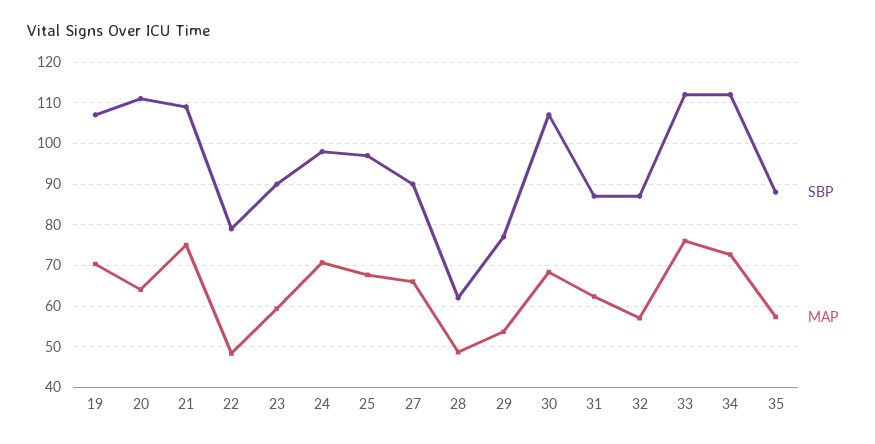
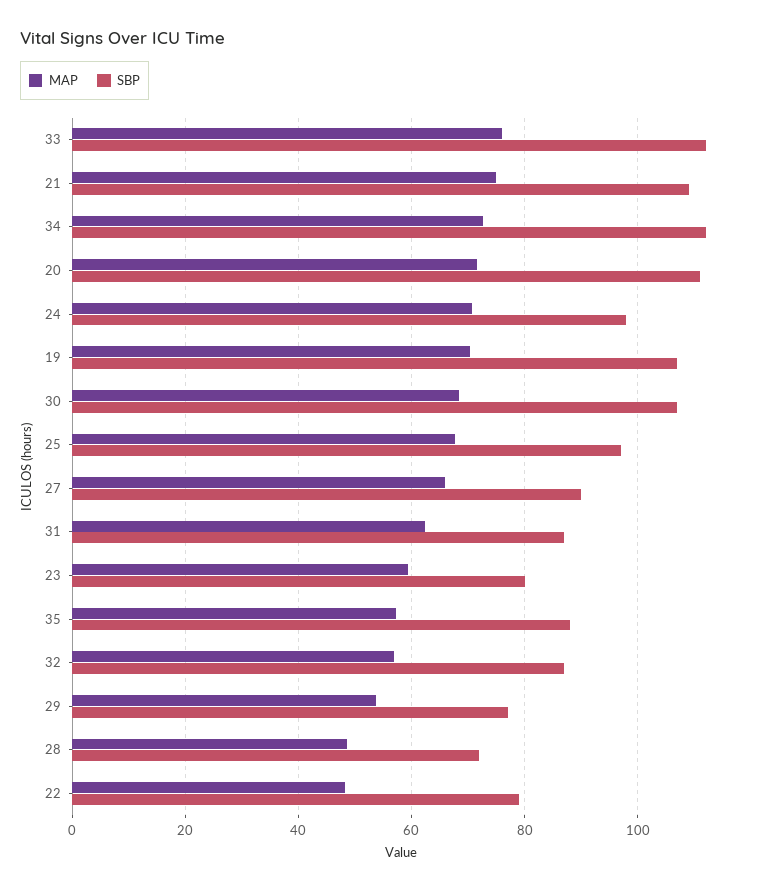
MAP, 20: 64 -> 72
SBP, 23: 90 -> 80
SBP, 28: 62 -> 72

